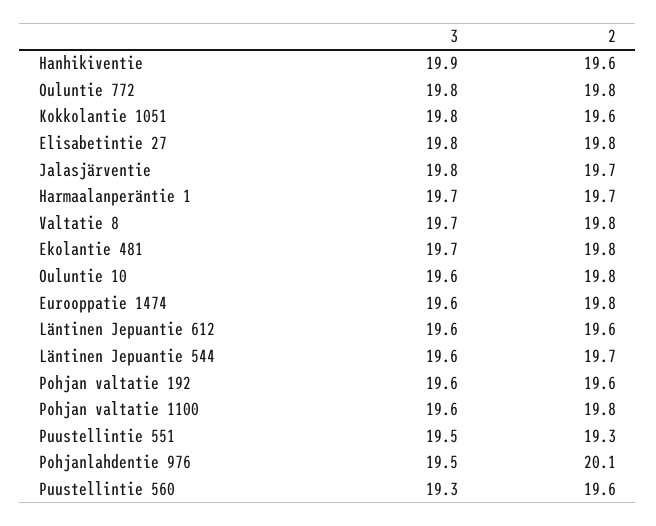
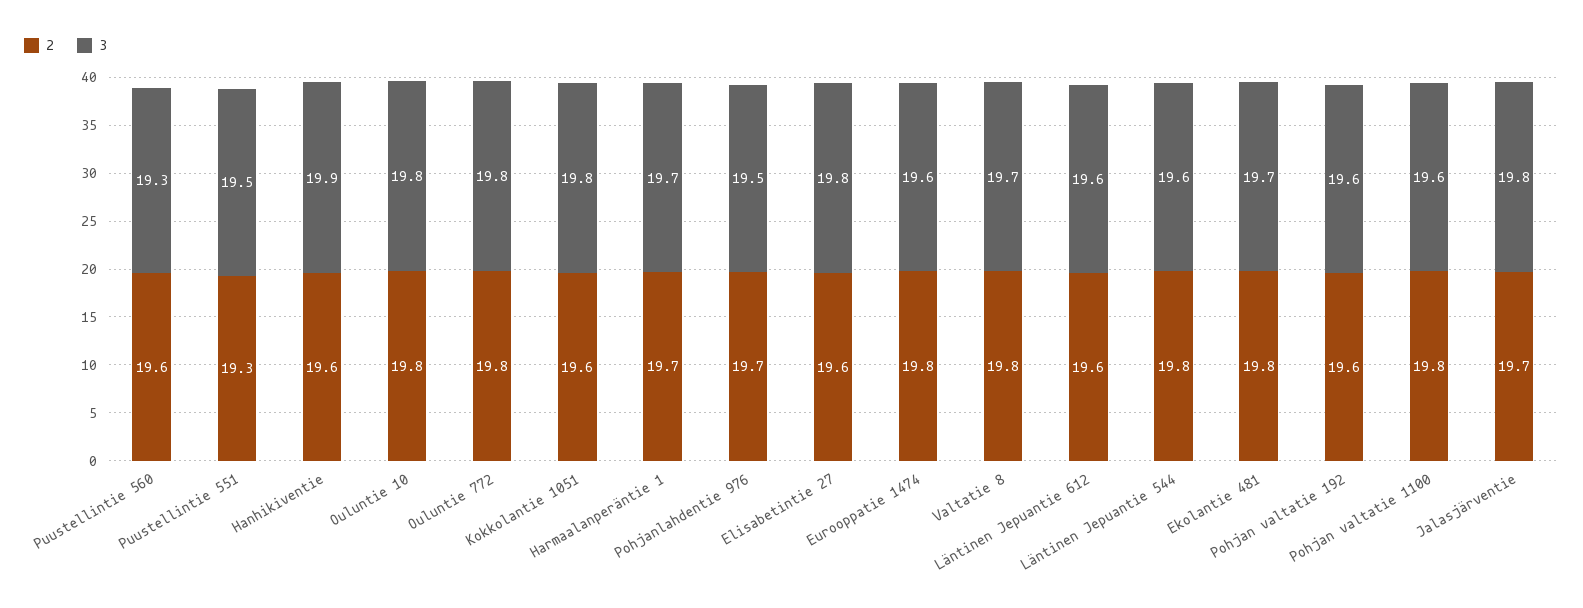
2, Elisabetintie 27: 19.8 -> 19.6
3, Ouluntie 10: 19.6 -> 19.8
2, Läntinen Jepuantie 544: 19.7 -> 19.8
2, Pohjanlahdentie 976: 20.1 -> 19.7

